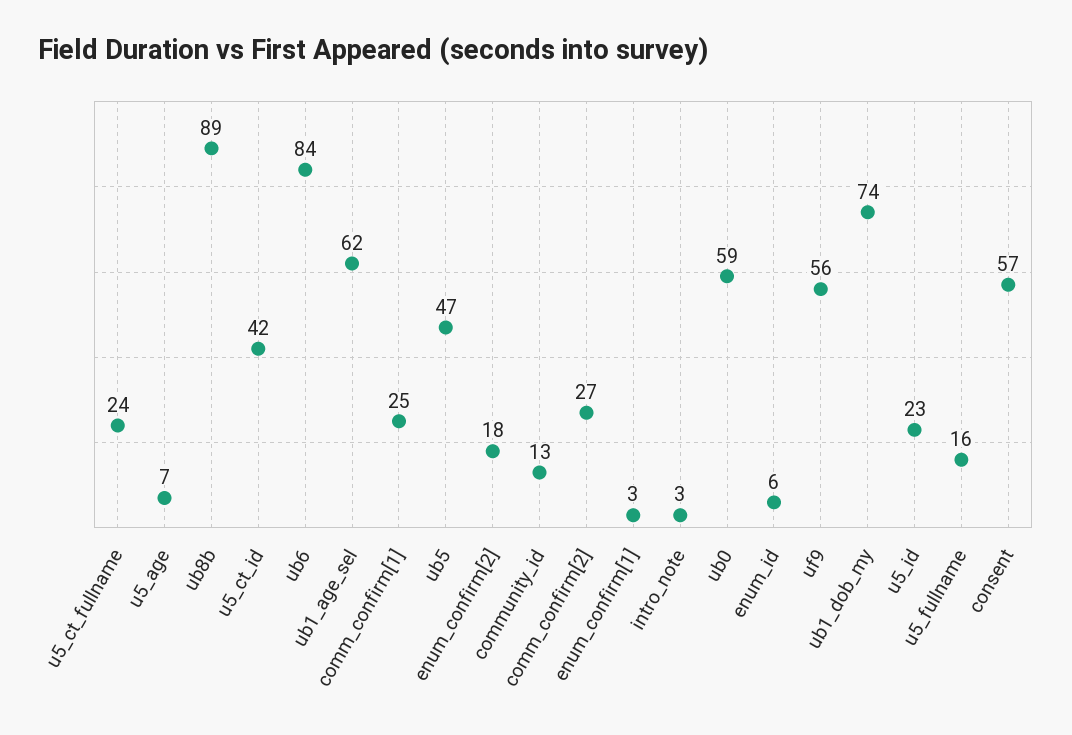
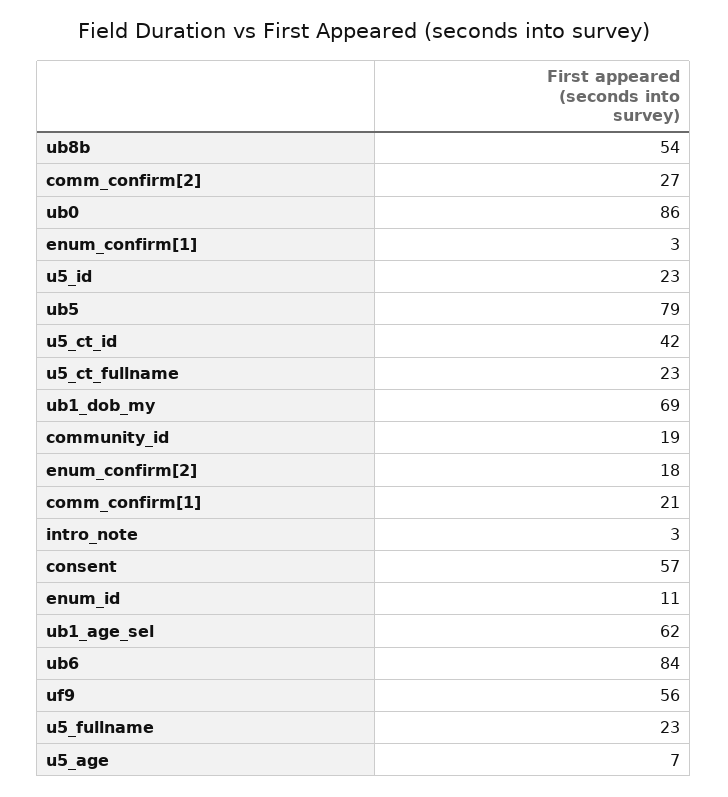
u5_ct_fullname: 24 -> 23
ub8b: 89 -> 54
comm_confirm[1]: 25 -> 21
ub5: 47 -> 79
community_id: 13 -> 19
ub0: 59 -> 86
enum_id: 6 -> 11
ub1_dob_my: 74 -> 69
u5_fullname: 16 -> 23

